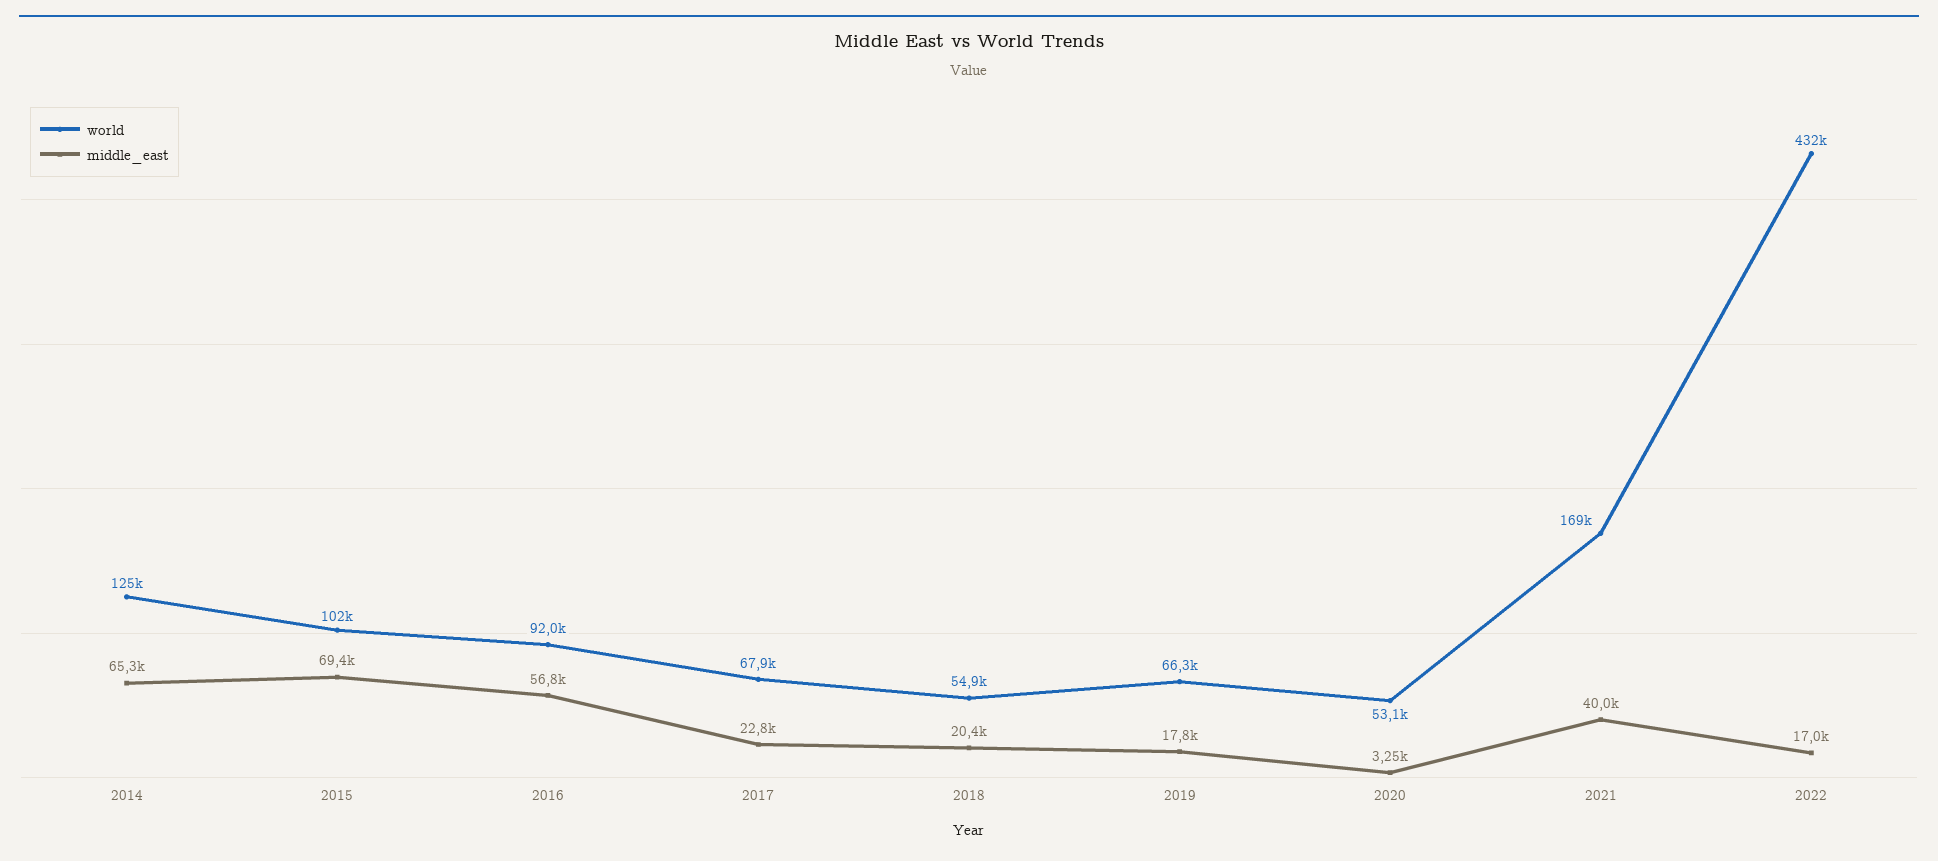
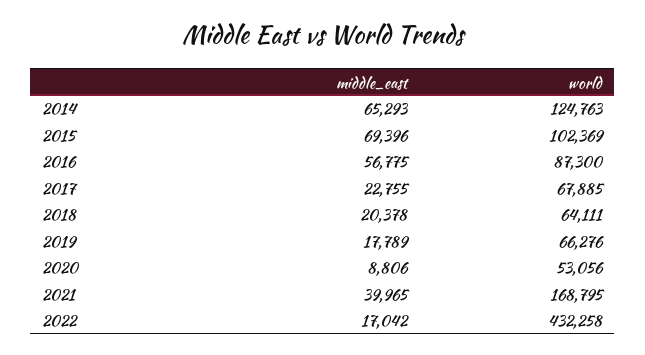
world, 2016: 92000 -> 87300
world, 2018: 54900 -> 64111
middle_east, 2020: 3250 -> 8806

